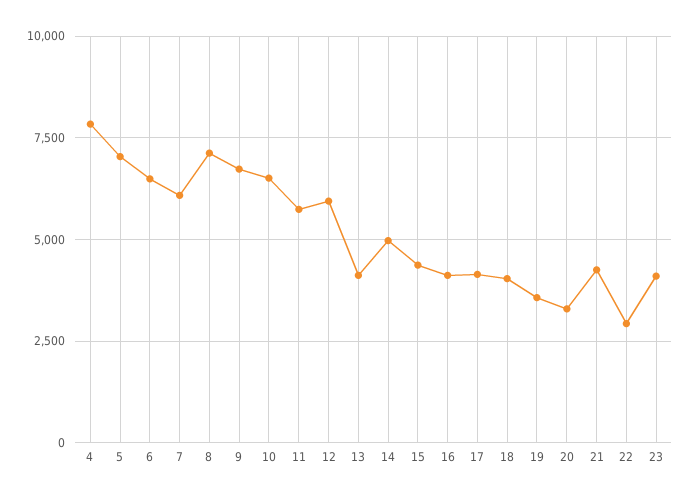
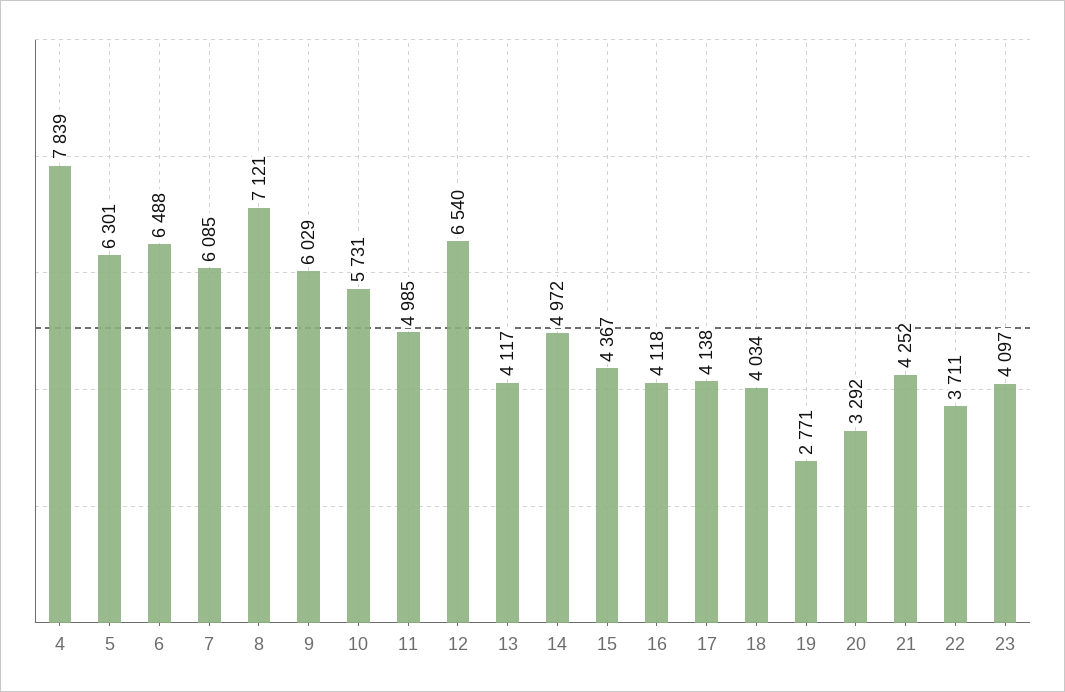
5: 7000 -> 6301
9: 6750 -> 6029
10: 6500 -> 5731
11: 5750 -> 4985
12: 6000 -> 6540
19: 3500 -> 2771
22: 3000 -> 3711

